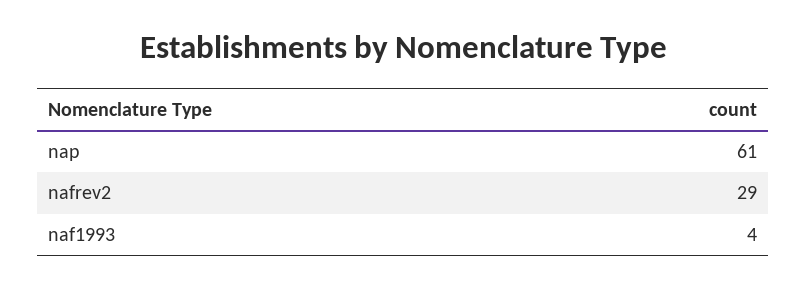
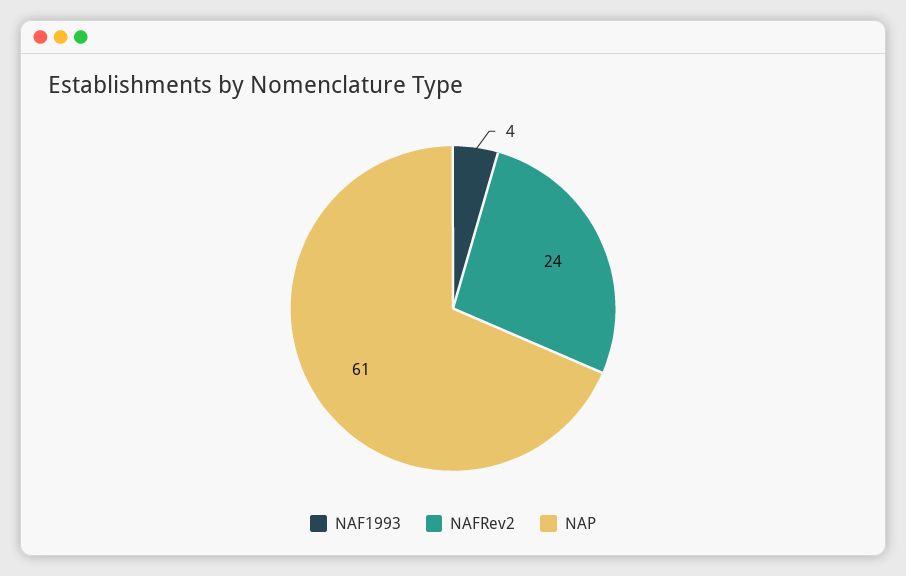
nafrev2: 29 -> 24

